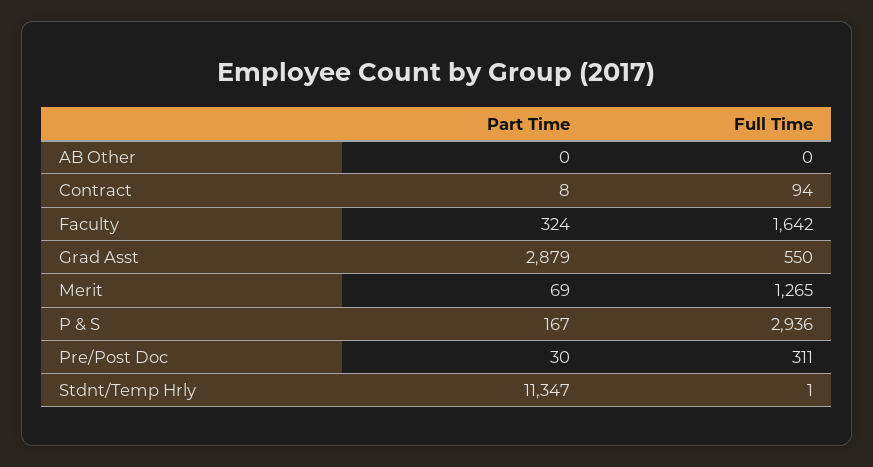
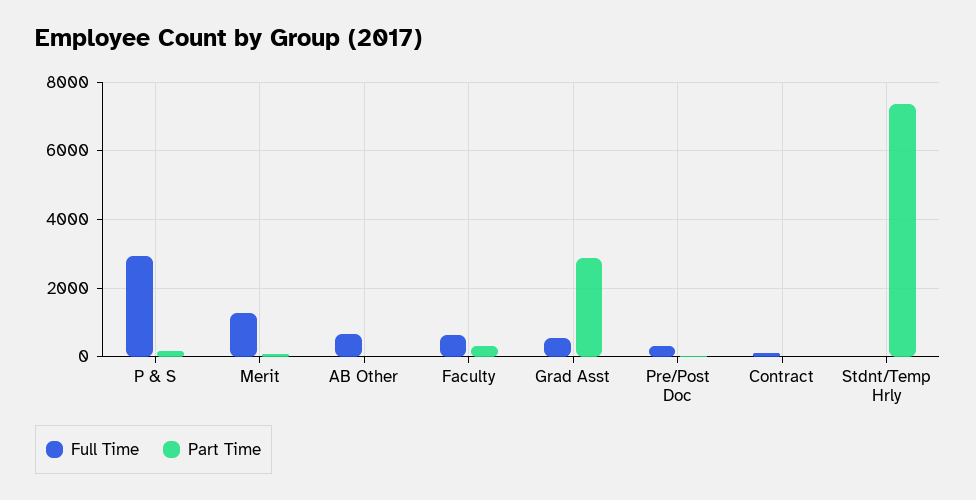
Full Time, AB Other: 0 -> 600
Full Time, Faculty: 1642 -> 600
Part Time, Stdnt/Temp Hrly: 11347 -> 7400

